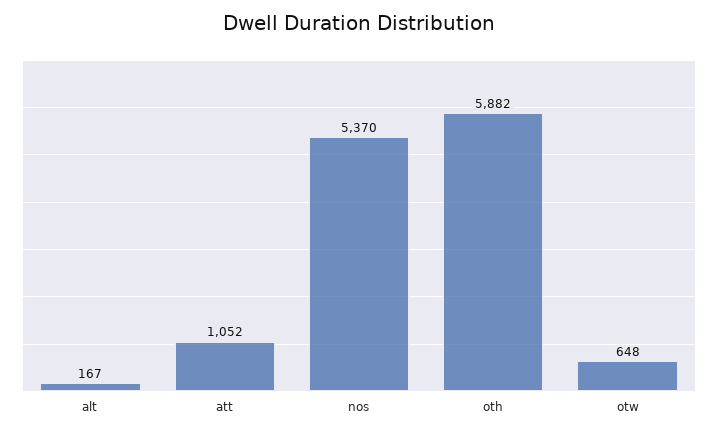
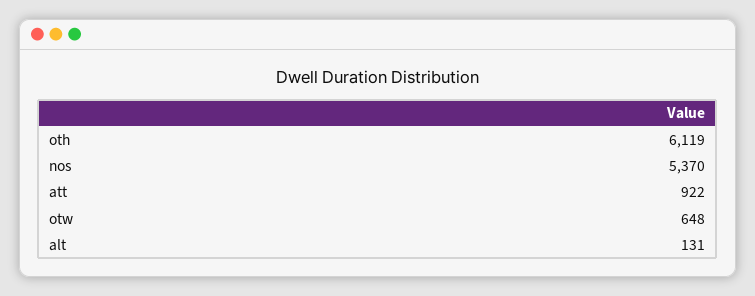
alt: 167 -> 131
att: 1052 -> 922
oth: 5882 -> 6119

